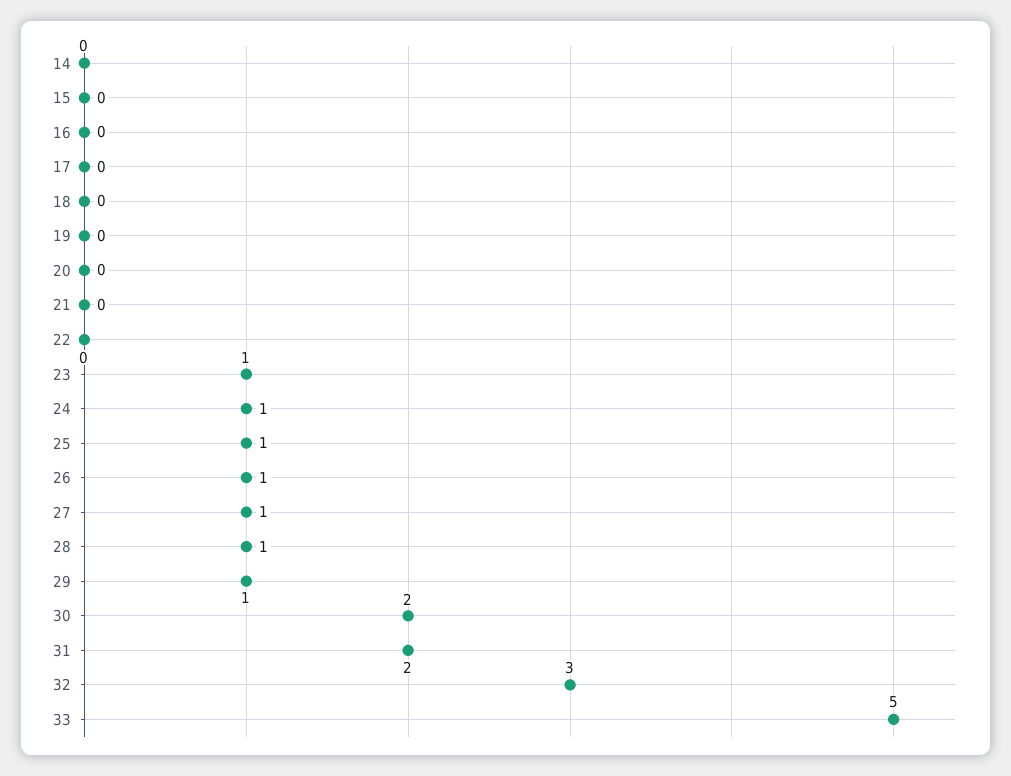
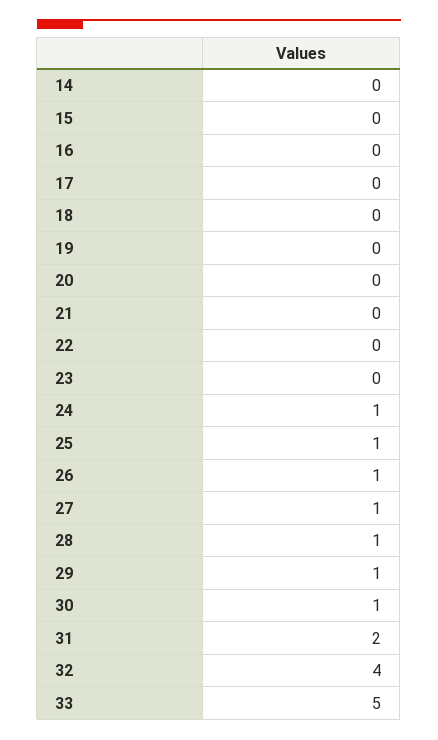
23: 1 -> 0
30: 2 -> 1
32: 3 -> 4

